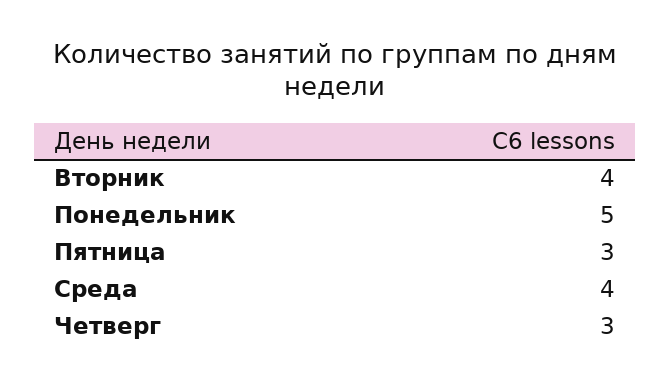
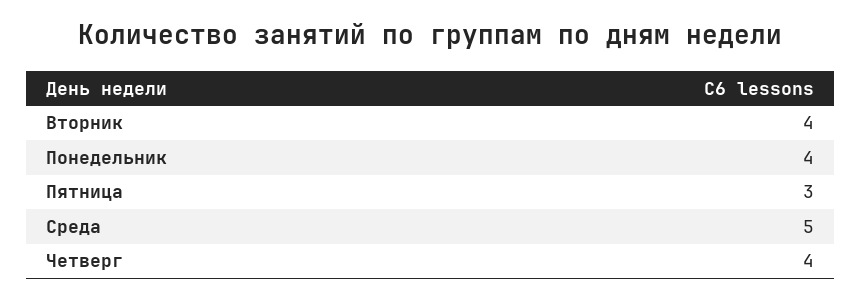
Понедельник: 5 -> 4
Среда: 4 -> 5
Четверг: 3 -> 4

